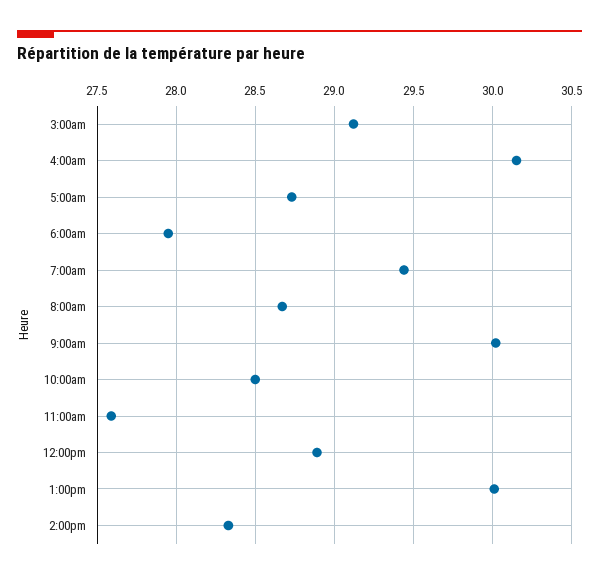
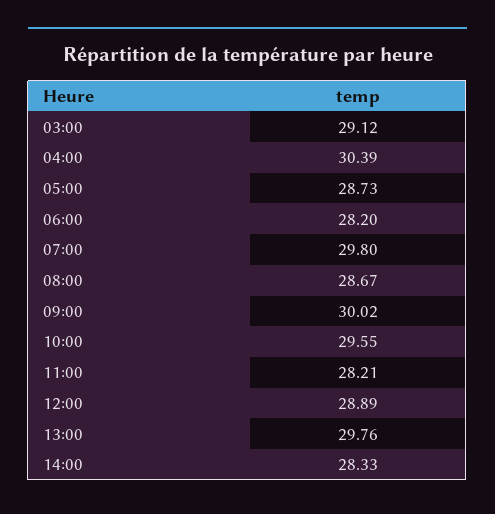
4:00am: 30.15 -> 30.39
6:00am: 27.95 -> 28.2
7:00am: 29.45 -> 29.8
10:00am: 28.5 -> 29.55
11:00am: 27.6 -> 28.21
1:00pm: 30 -> 29.76

